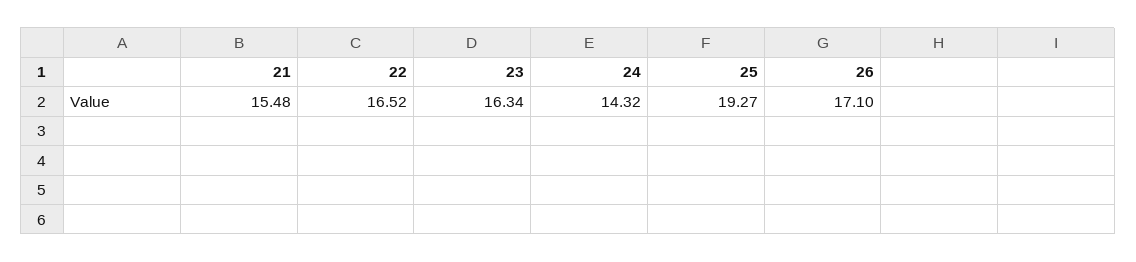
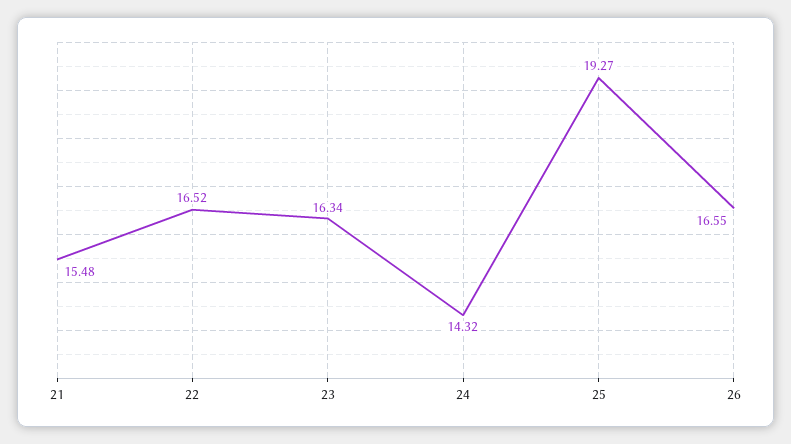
26: 17.1 -> 16.55

